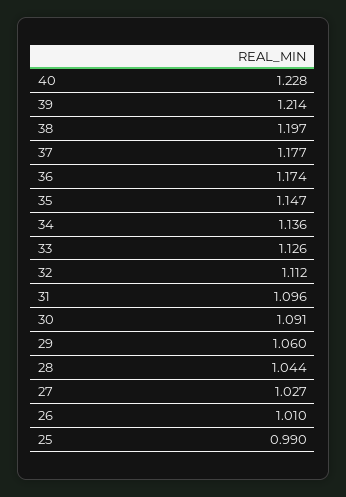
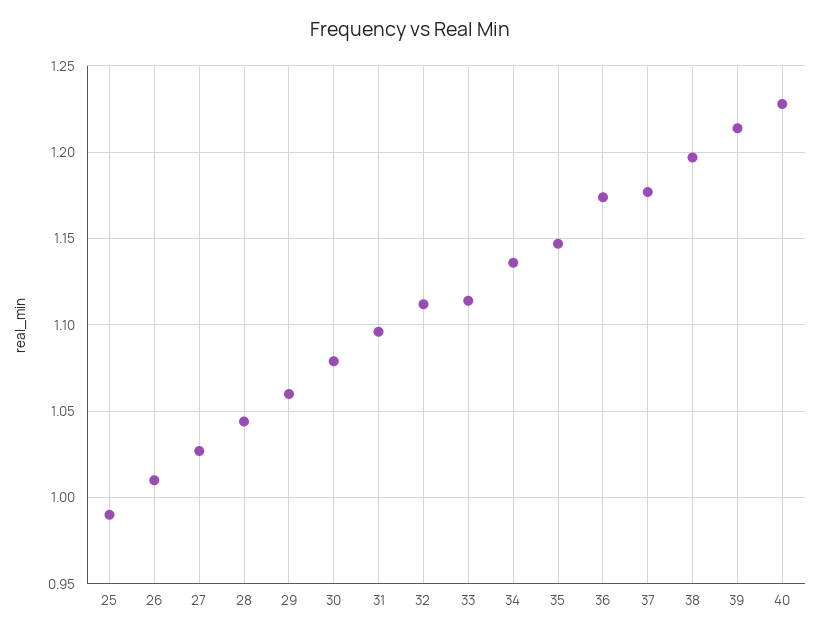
33: 1.126 -> 1.115
30: 1.091 -> 1.08

